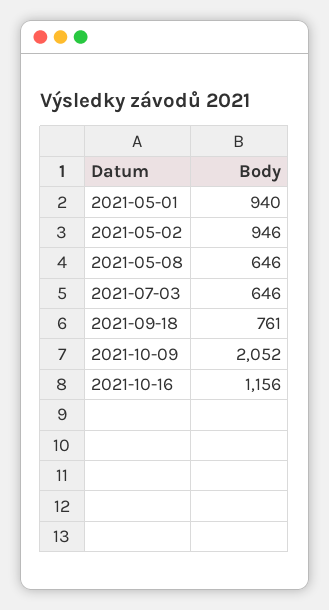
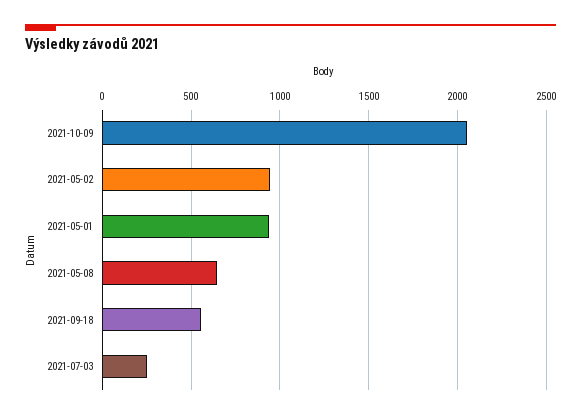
2021-07-03: 646 -> 250
2021-09-18: 761 -> 550
2021-10-16: 1156 -> none

